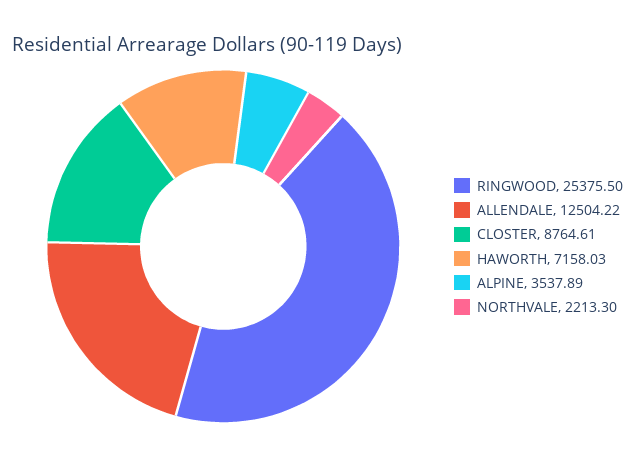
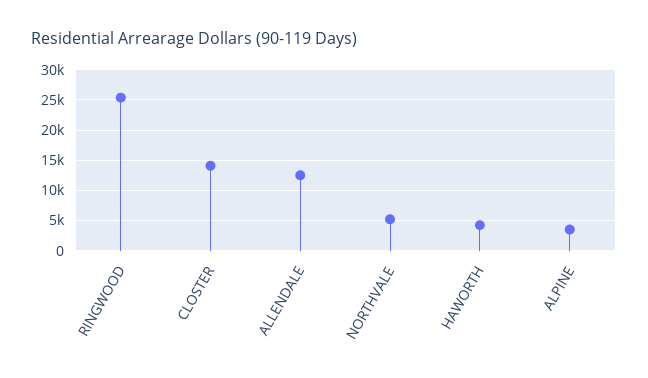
CLOSTER: 8764.61 -> 14000
HAWORTH: 7158.03 -> 4000
NORTHVALE: 2213.3 -> 5000

